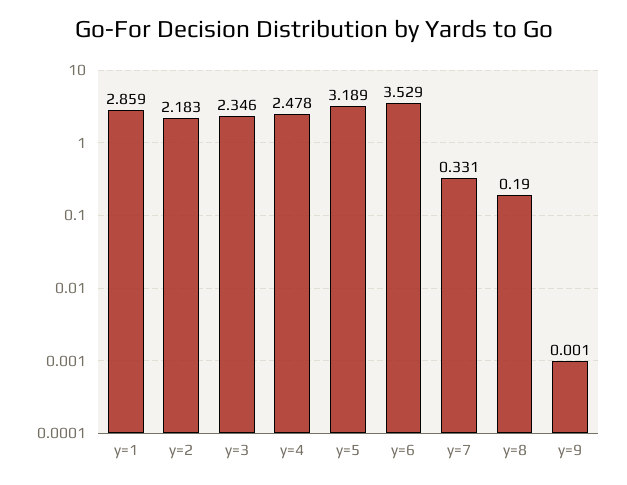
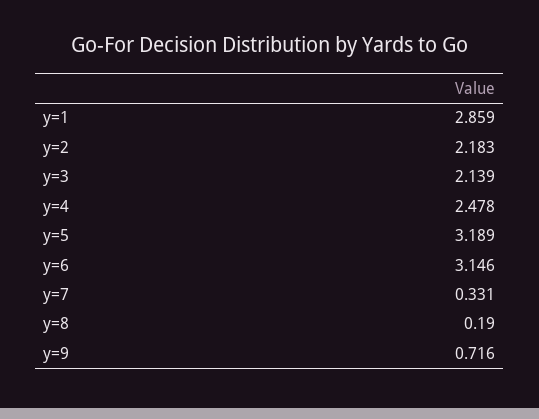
y=3: 2.346 -> 2.139
y=6: 3.529 -> 3.146
y=9: 0.001 -> 0.716

